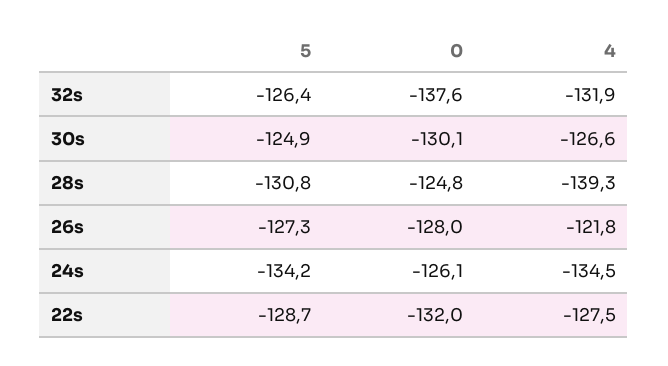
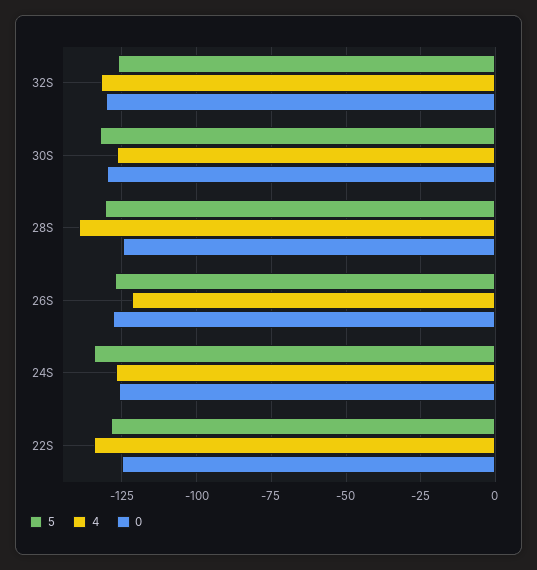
0, 32s: -137.6 -> -130
5, 30s: -124.9 -> -132.5
4, 24s: -134.5 -> -127.5
0, 22s: -132 -> -125
4, 22s: -127.5 -> -135

